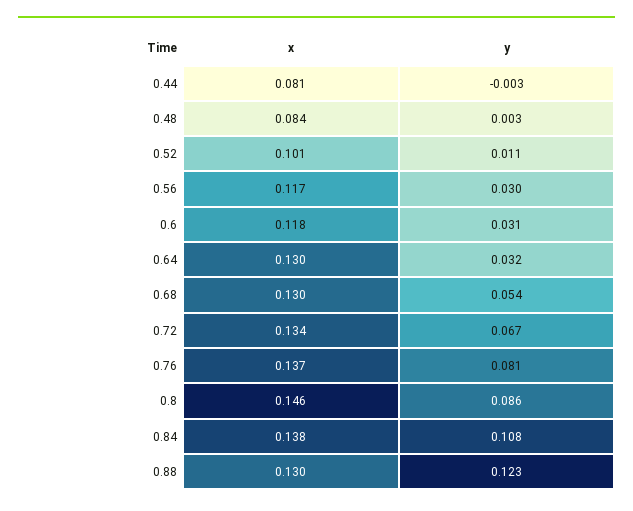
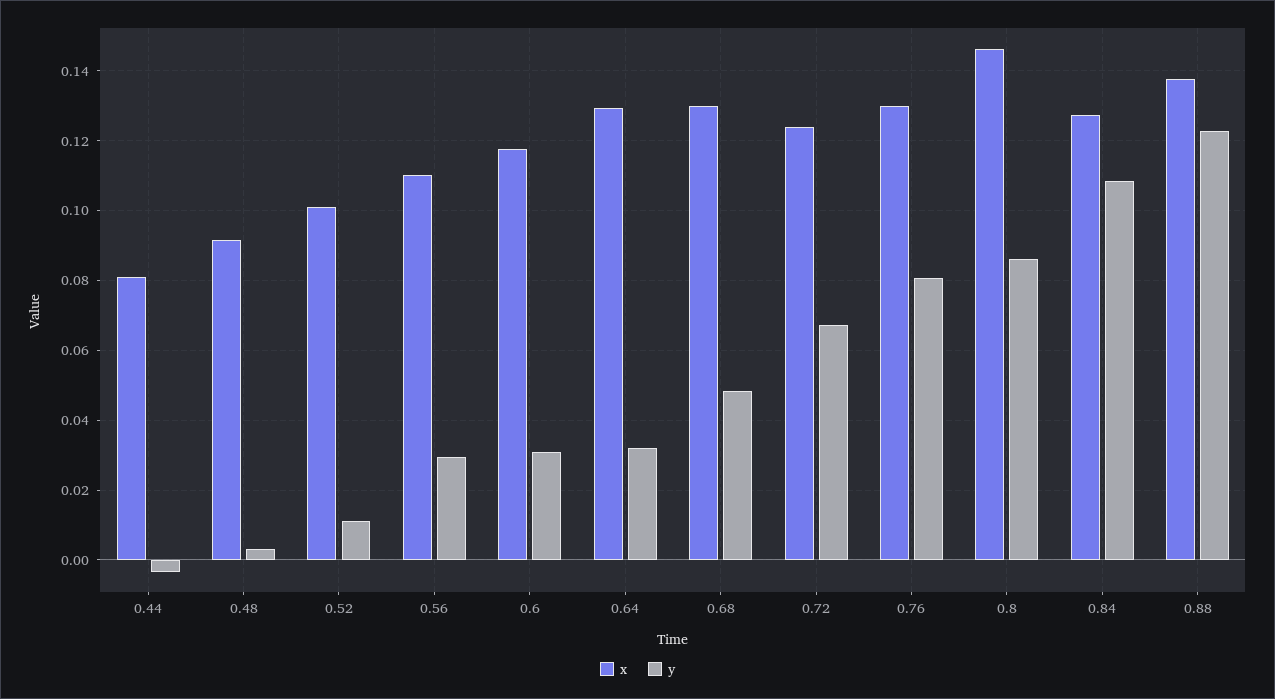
x, 0.48: 0.084 -> 0.092
x, 0.56: 0.117 -> 0.11
y, 0.68: 0.054 -> 0.048
x, 0.72: 0.134 -> 0.124
x, 0.76: 0.137 -> 0.13
x, 0.84: 0.138 -> 0.128
x, 0.88: 0.13 -> 0.138

